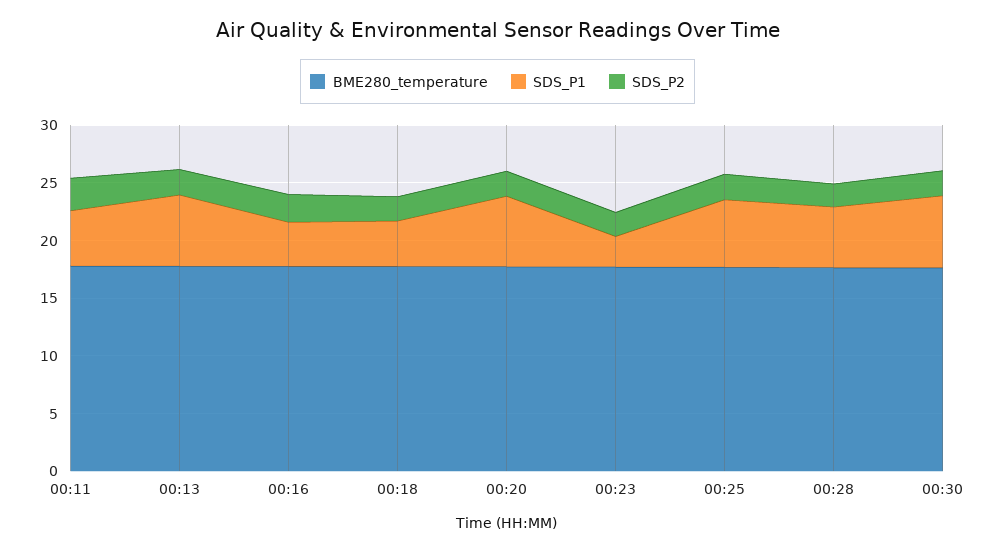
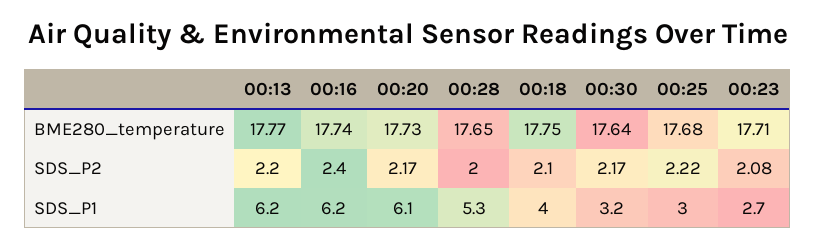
BME280_temperature, 00:11: 18 -> none
SDS_P1, 00:11: 5 -> none
SDS_P2, 00:11: 3 -> none
SDS_P1, 00:16: 4 -> 6.2
SDS_P1, 00:25: 6 -> 3
SDS_P1, 00:30: 6 -> 3.2

